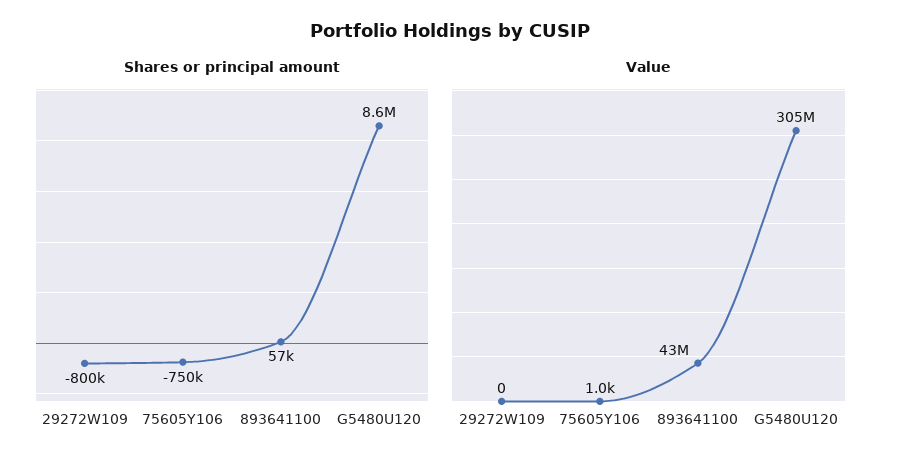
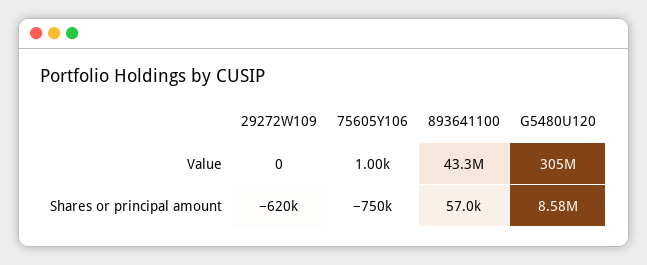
Shares or principal amount, 29272W109: -800000 -> -620000

